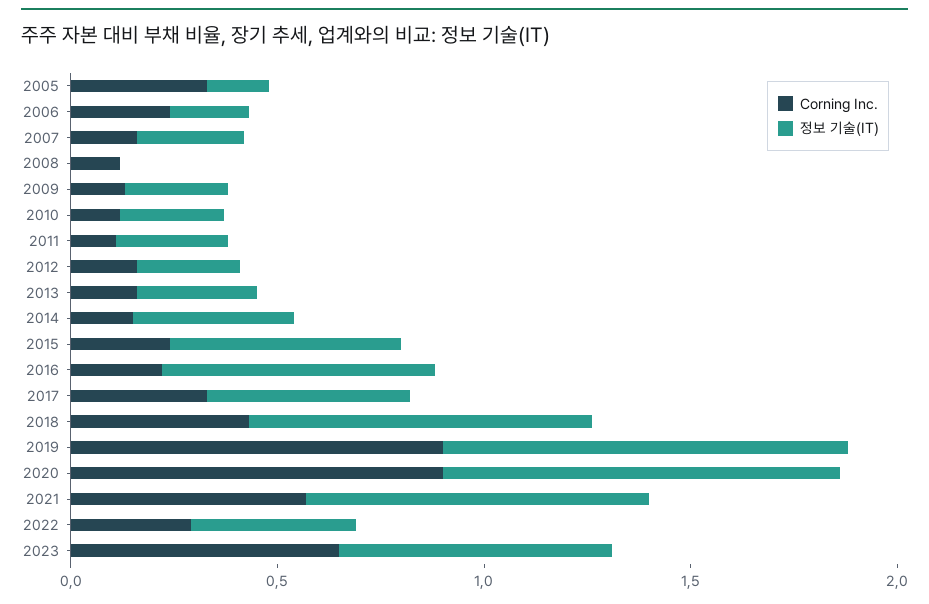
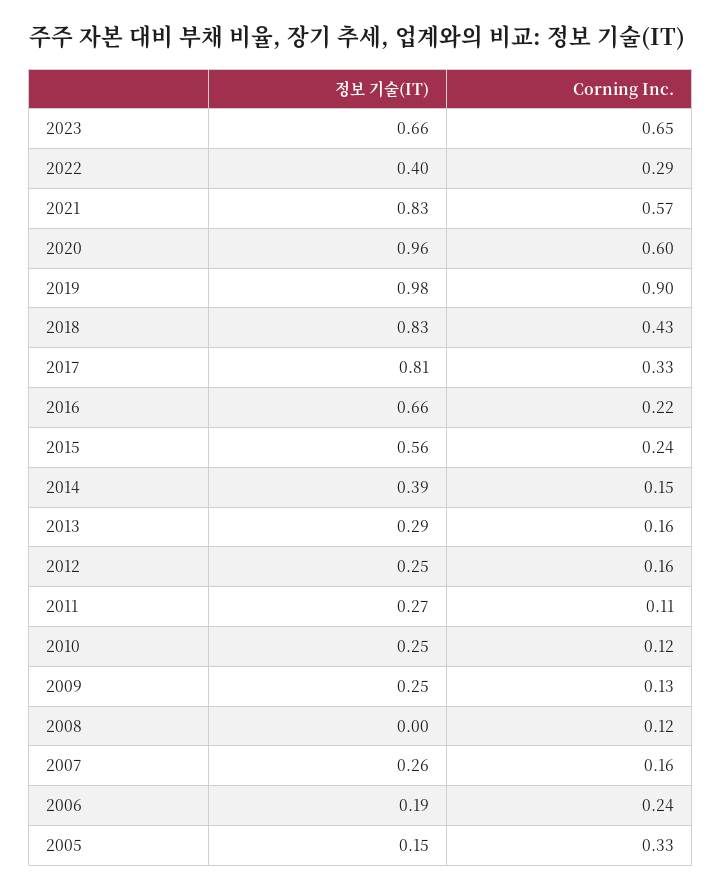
정보 기술(IT), 2017: 0.5 -> 0.81
Corning Inc., 2020: 0.9 -> 0.6

